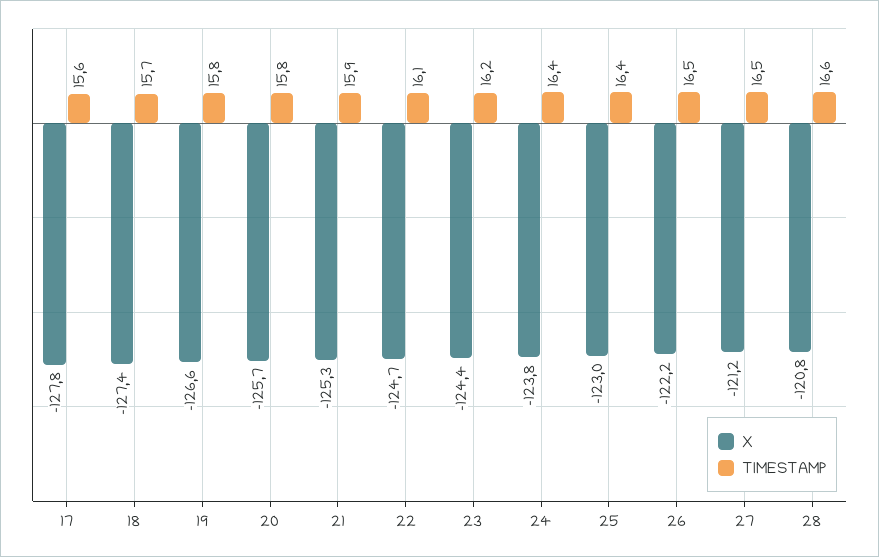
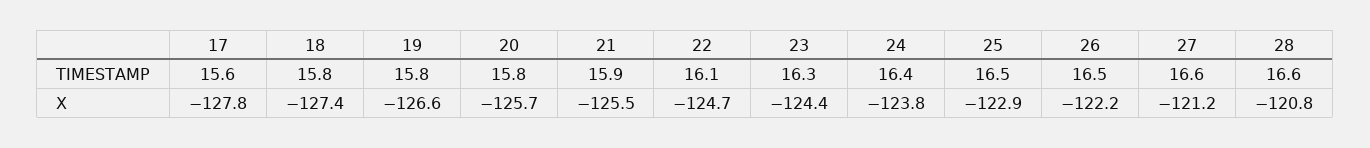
TIMESTAMP, 18: 15.7 -> 15.8
X, 21: -125.3 -> -125.5
TIMESTAMP, 23: 16.2 -> 16.3
X, 25: -123 -> -122.9
TIMESTAMP, 25: 16.4 -> 16.5
TIMESTAMP, 27: 16.5 -> 16.6

